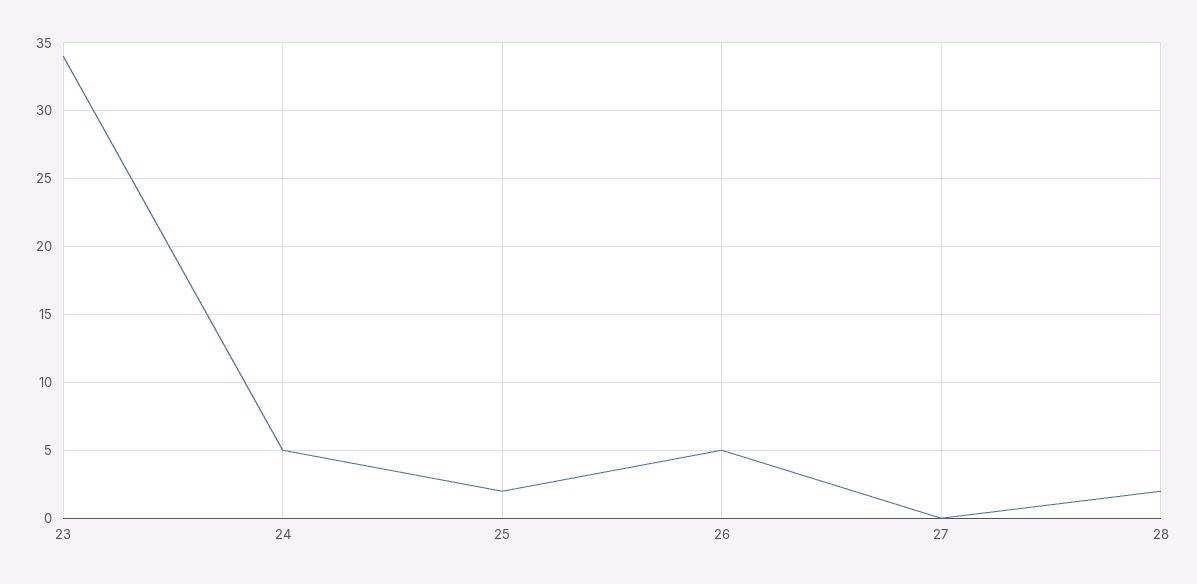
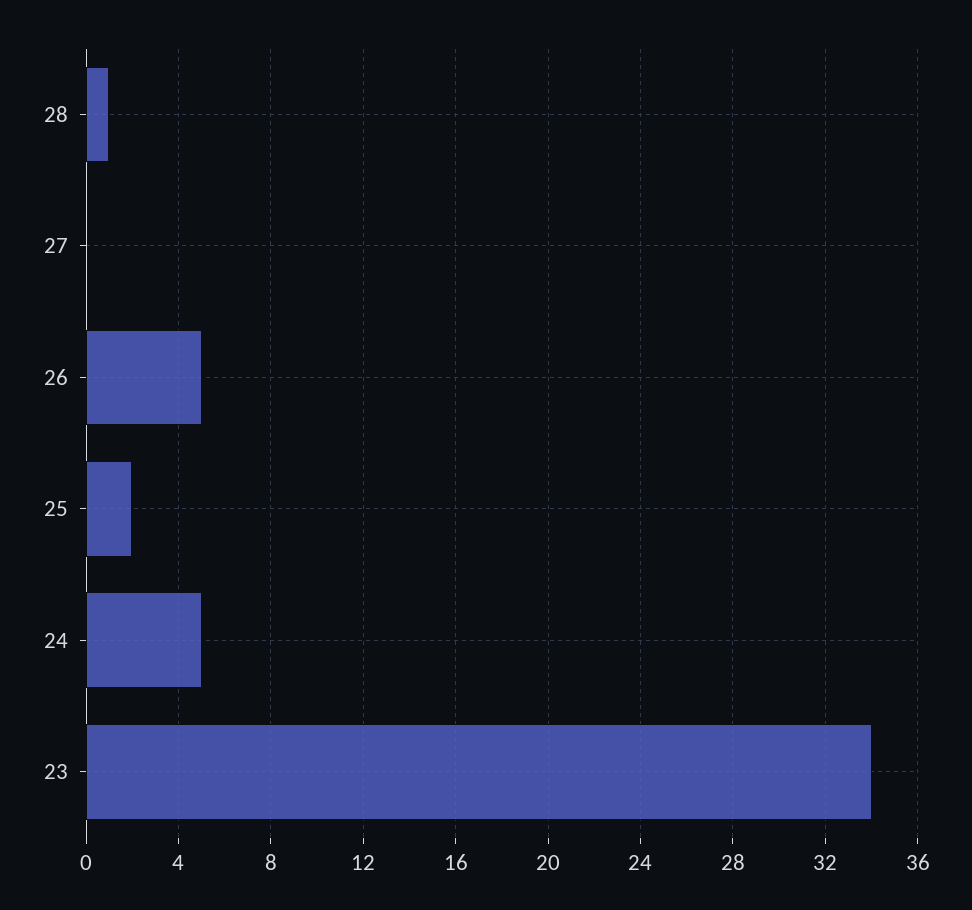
28: 2 -> 1

